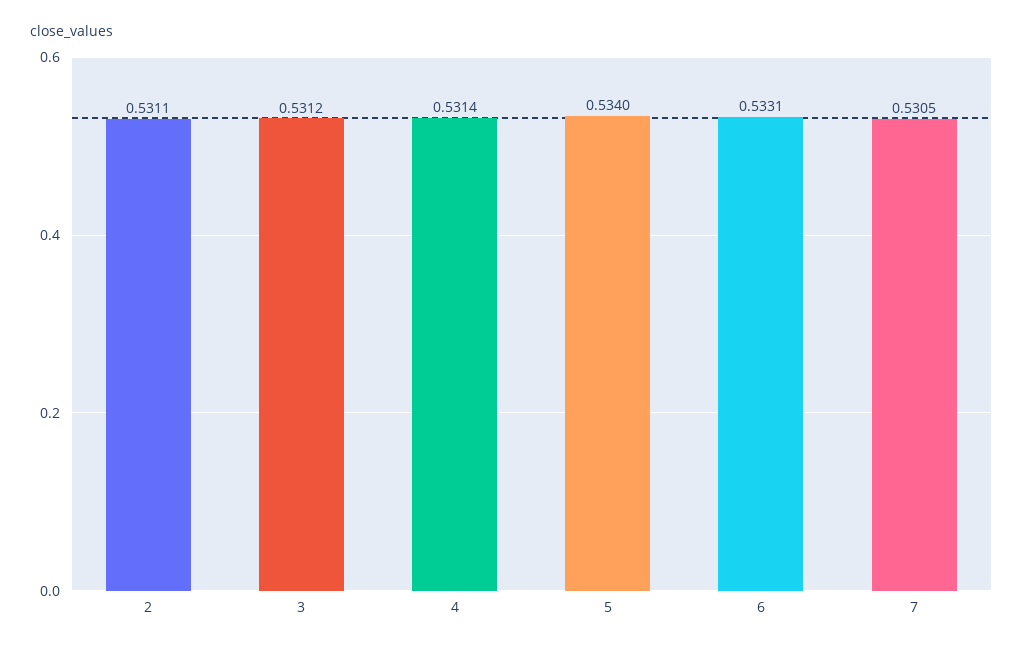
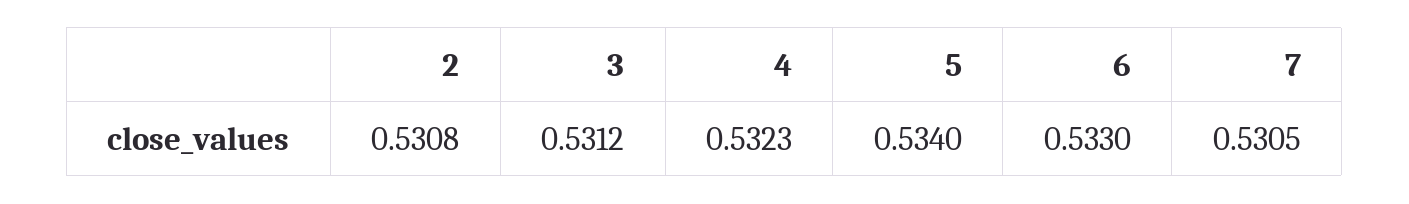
2: 0.5311 -> 0.5308
4: 0.5314 -> 0.5323
6: 0.5331 -> 0.533

